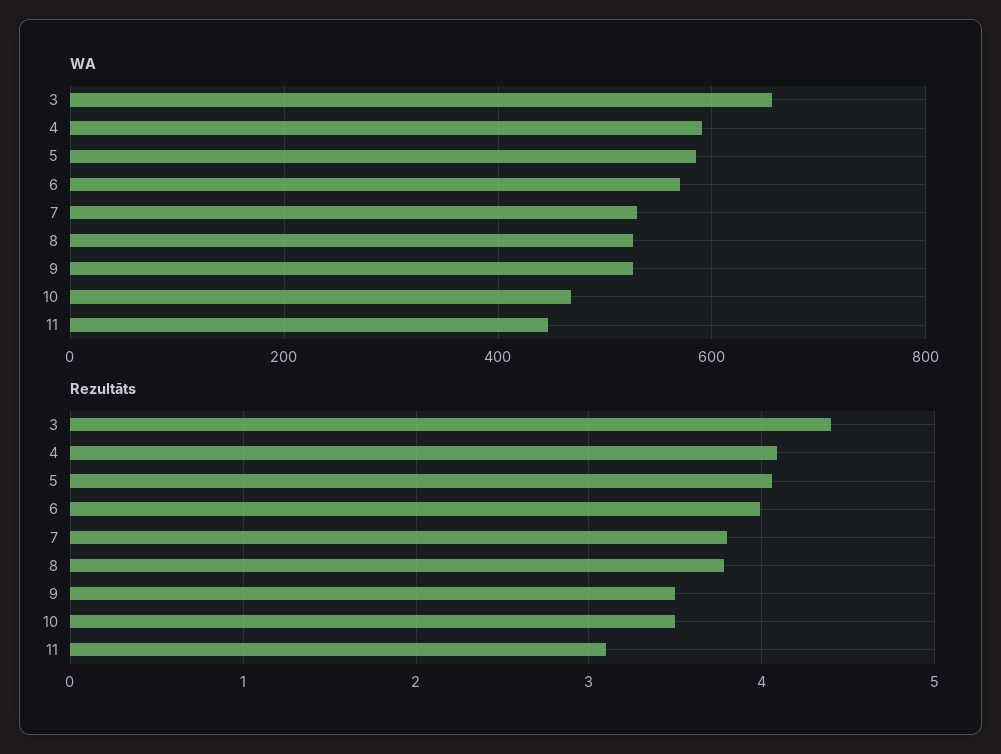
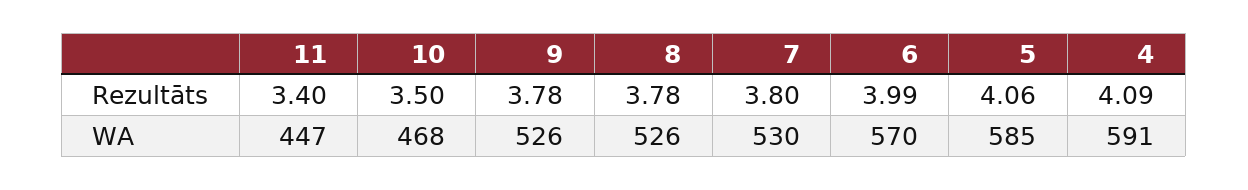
WA, 3: 660 -> none
Rezultāts, 3: 4.4 -> none
Rezultāts, 9: 3.5 -> 3.78
Rezultāts, 11: 3.1 -> 3.4

